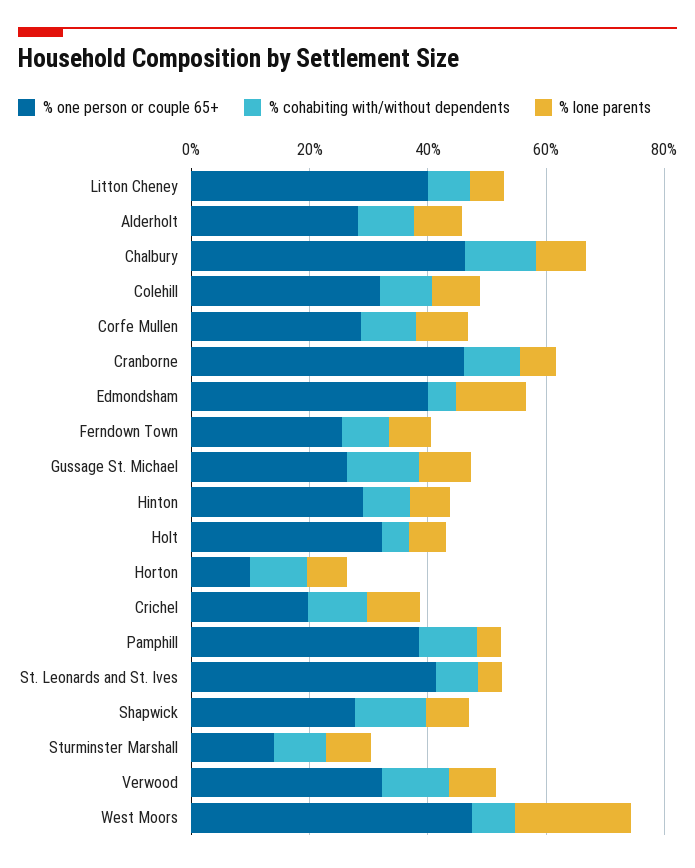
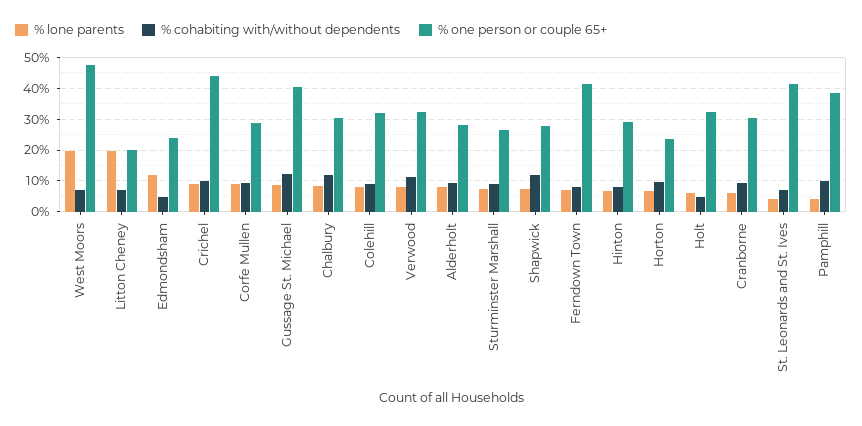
% one person or couple 65+, Litton Cheney: 40 -> 20
% lone parents, Litton Cheney: 5 -> 20
% one person or couple 65+, Chalbury: 45 -> 30
% one person or couple 65+, Cranborne: 45 -> 30
% one person or couple 65+, Edmondsham: 40 -> 24
% one person or couple 65+, Ferndown Town: 25 -> 42
% one person or couple 65+, Gussage St. Michael: 25 -> 40
% one person or couple 65+, Horton: 10 -> 24
% one person or couple 65+, Crichel: 20 -> 44
% one person or couple 65+, Sturminster Marshall: 15 -> 26

